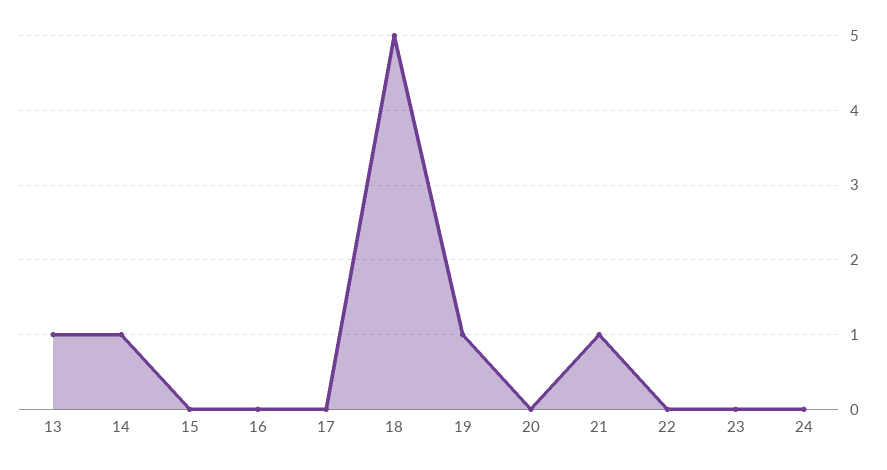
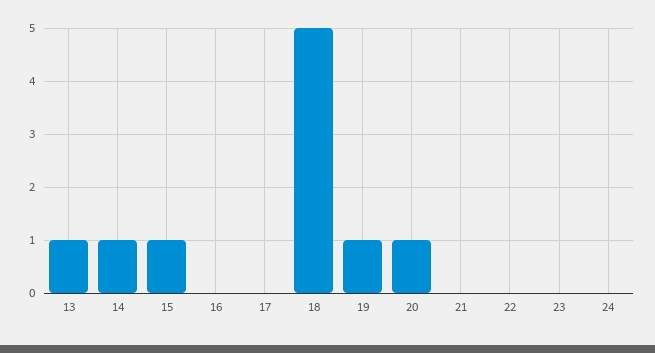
15: 0 -> 1
20: 0 -> 1
21: 1 -> 0

